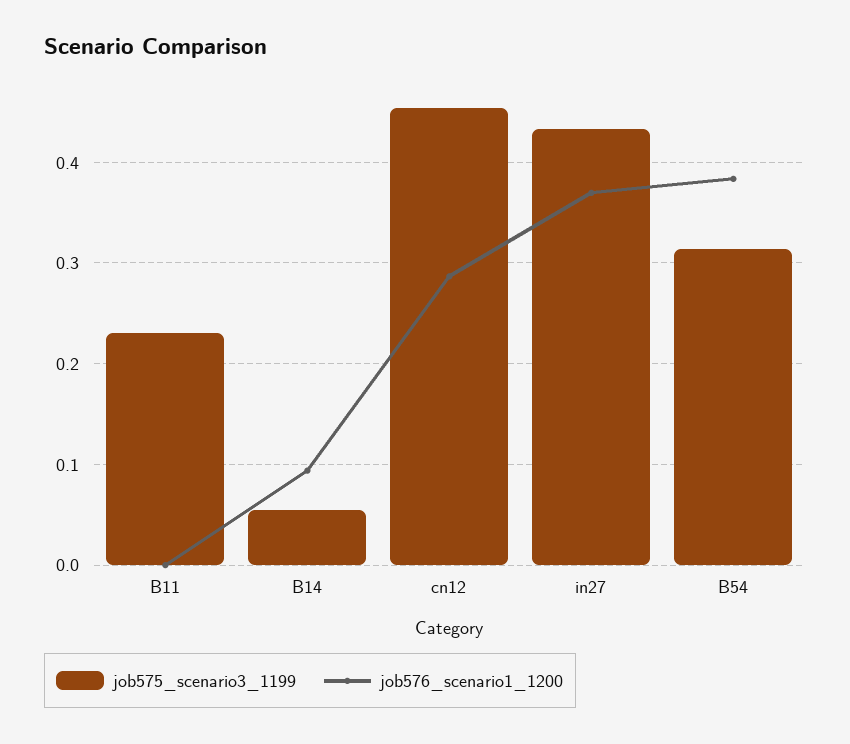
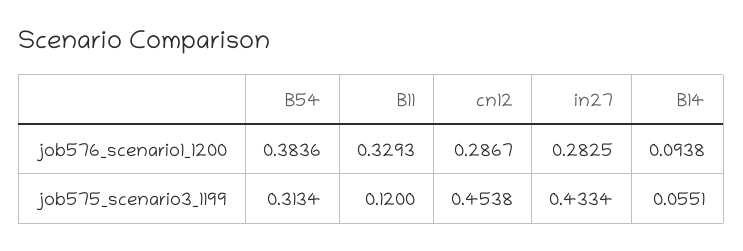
job575_scenario3_1199, B11: 0.23 -> 0.12
job576_scenario1_1200, B11: 0 -> 0.3293
job576_scenario1_1200, in27: 0.37 -> 0.2825

